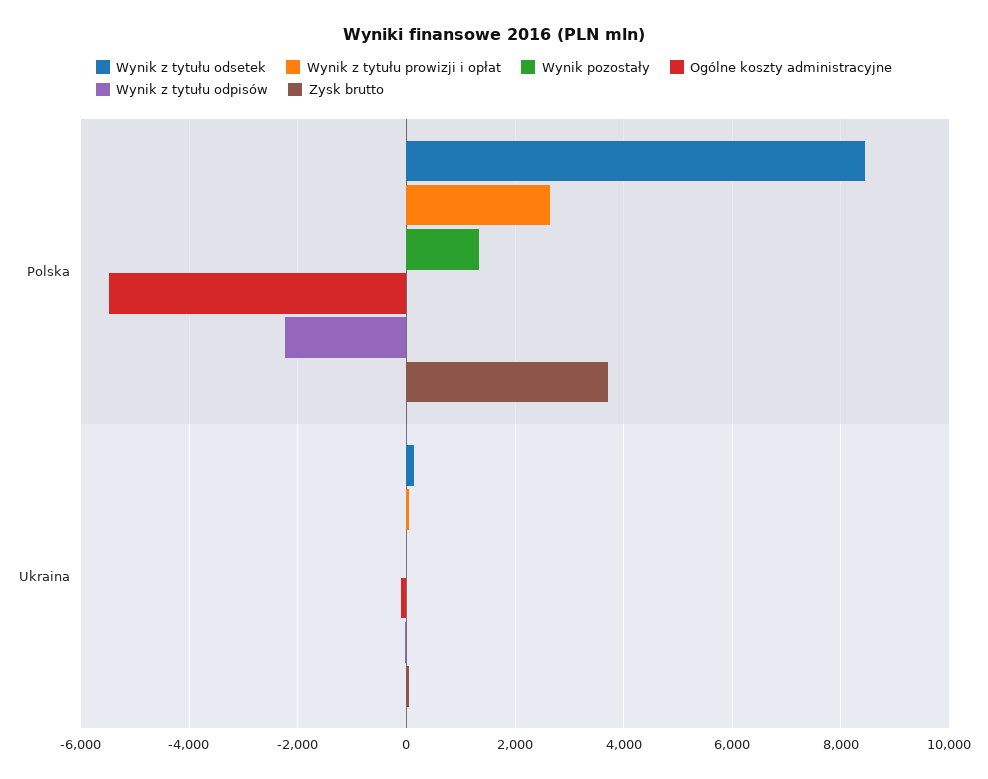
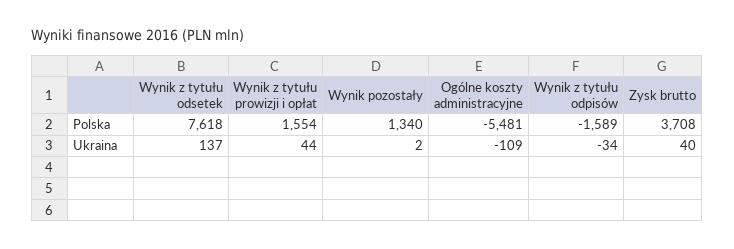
Wynik z tytułu odsetek, Polska: 8400 -> 7618
Wynik z tytułu prowizji i opłat, Polska: 2600 -> 1554
Wynik z tytułu odpisów, Polska: -2200 -> -1589

